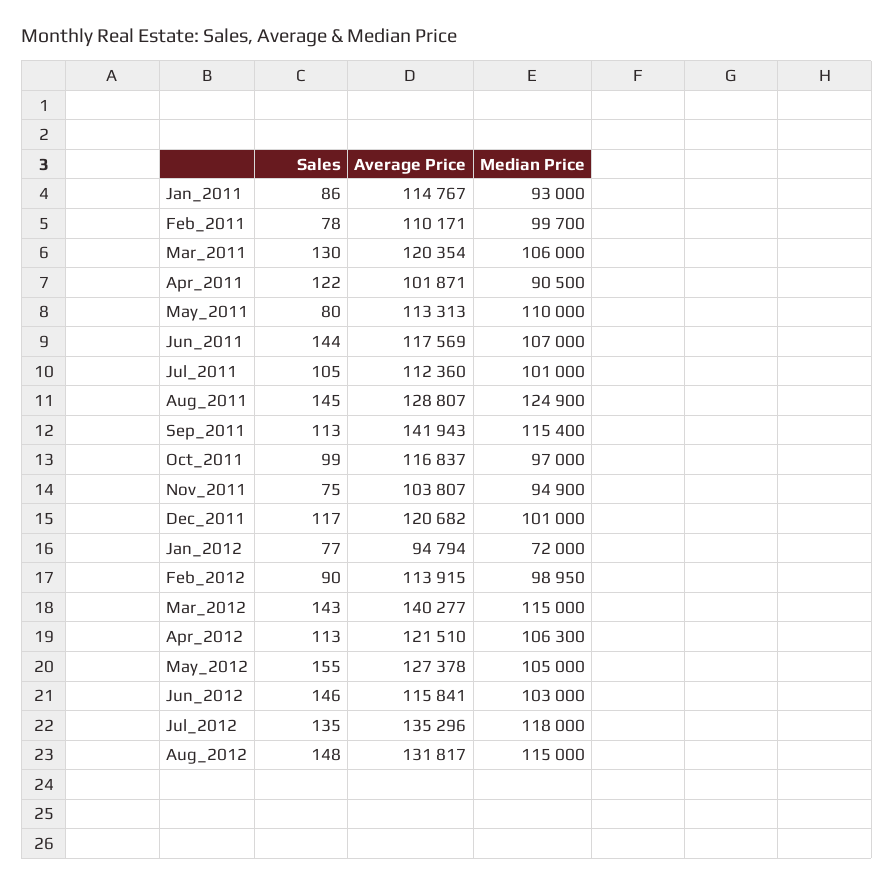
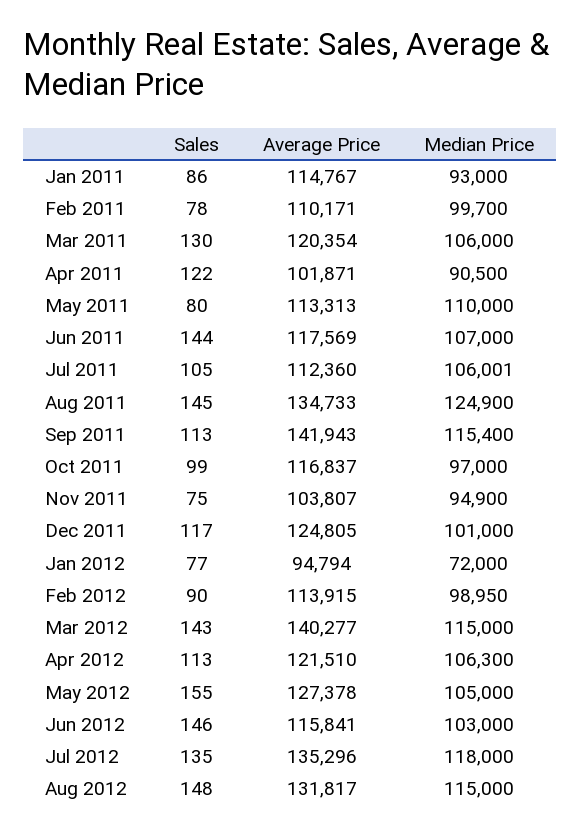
Median Price, Jul_2011: 101000 -> 106001
Average Price, Aug_2011: 128807 -> 134733
Average Price, Dec_2011: 120682 -> 124805

